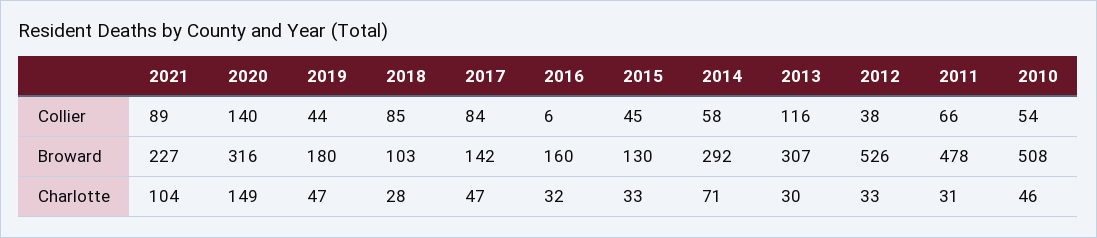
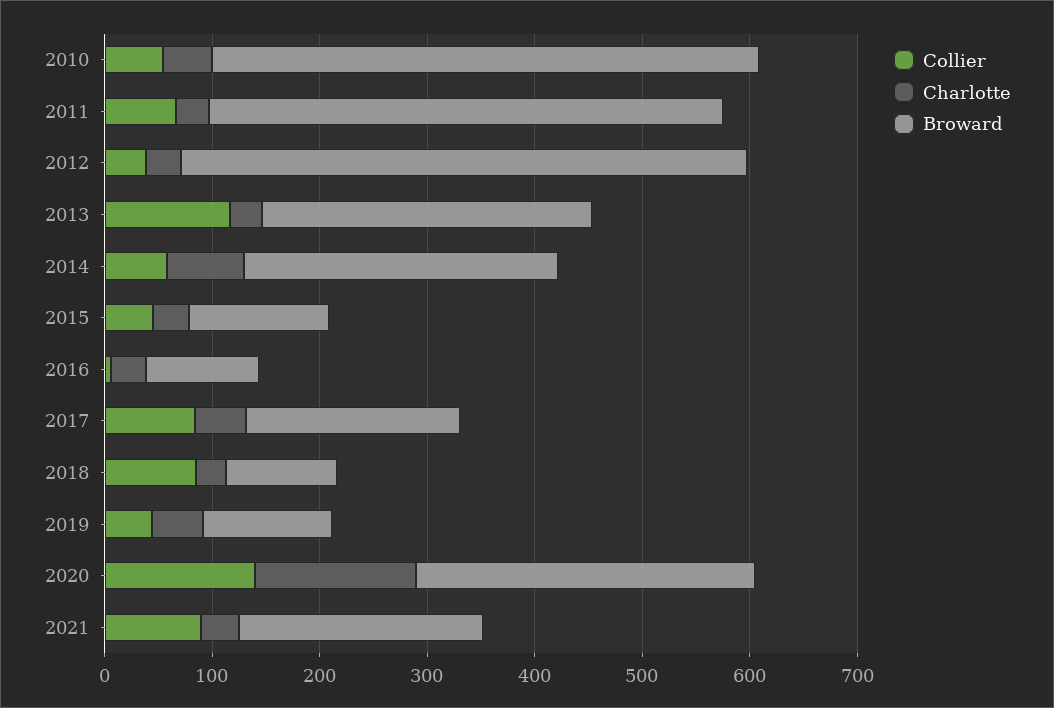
Broward, 2019: 180 -> 120
Broward, 2017: 142 -> 200
Broward, 2016: 160 -> 100
Charlotte, 2021: 104 -> 40

